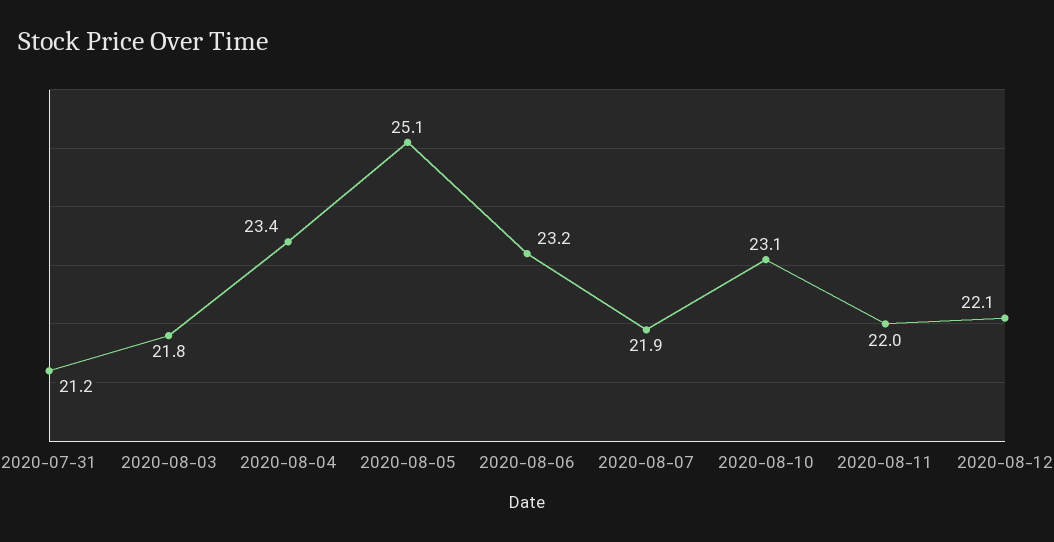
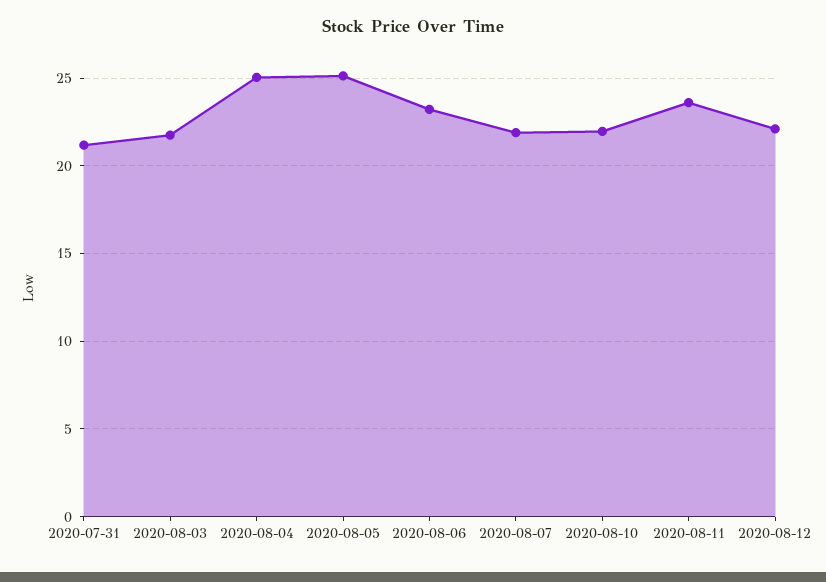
2020-08-04: 23.4 -> 25
2020-08-10: 23.1 -> 22
2020-08-11: 22 -> 23.5

